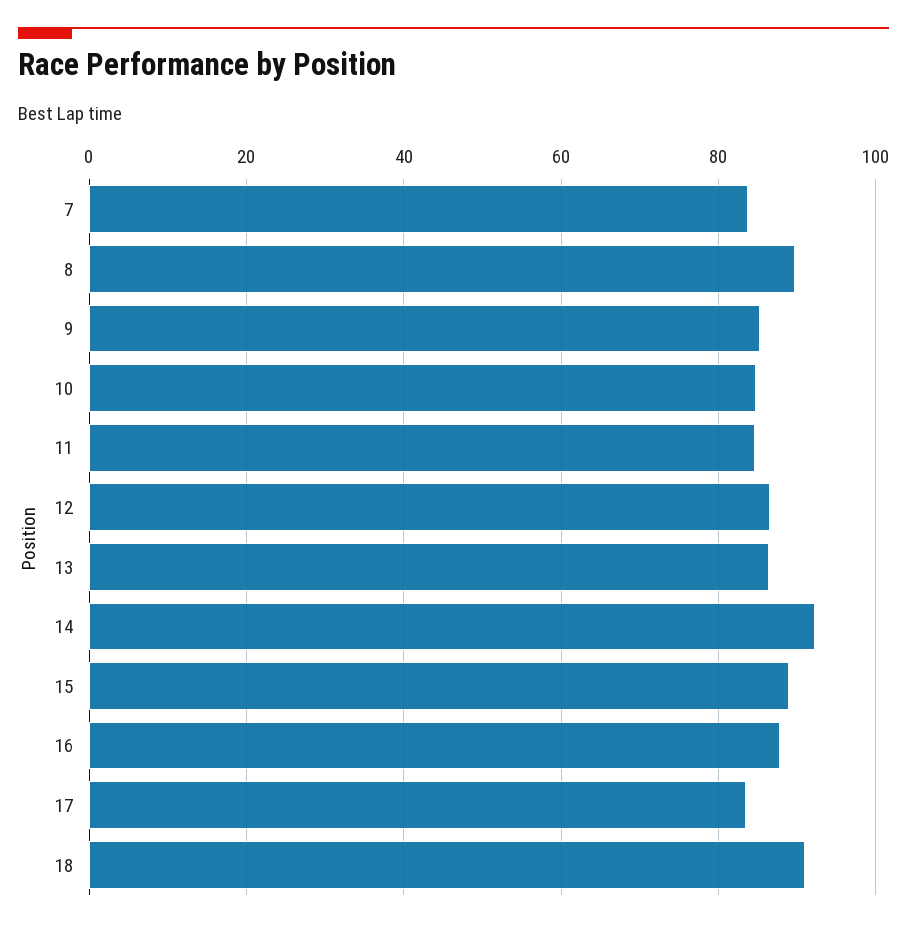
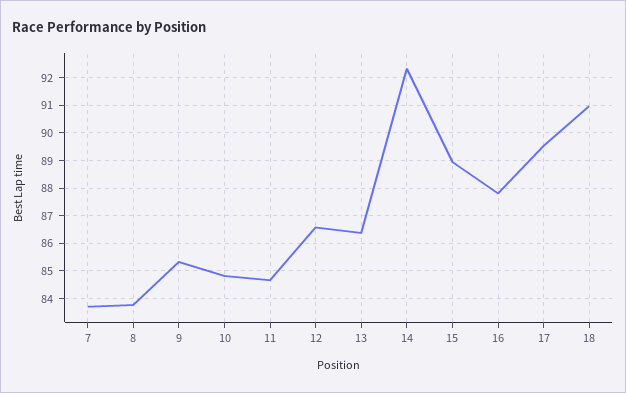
8: 90 -> 83.75
17: 84 -> 89.5

